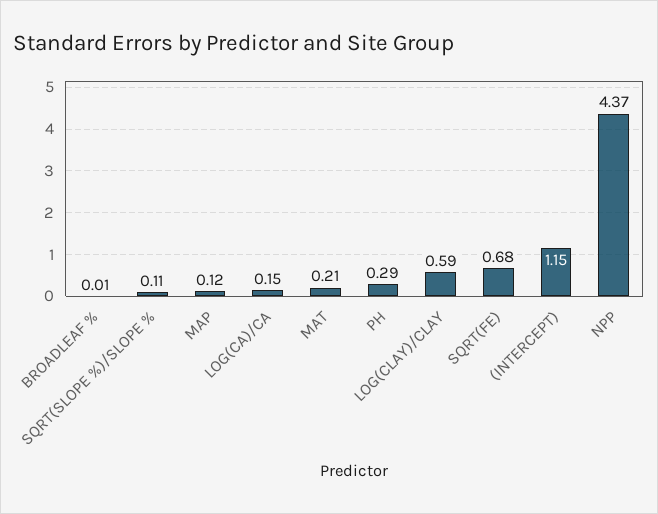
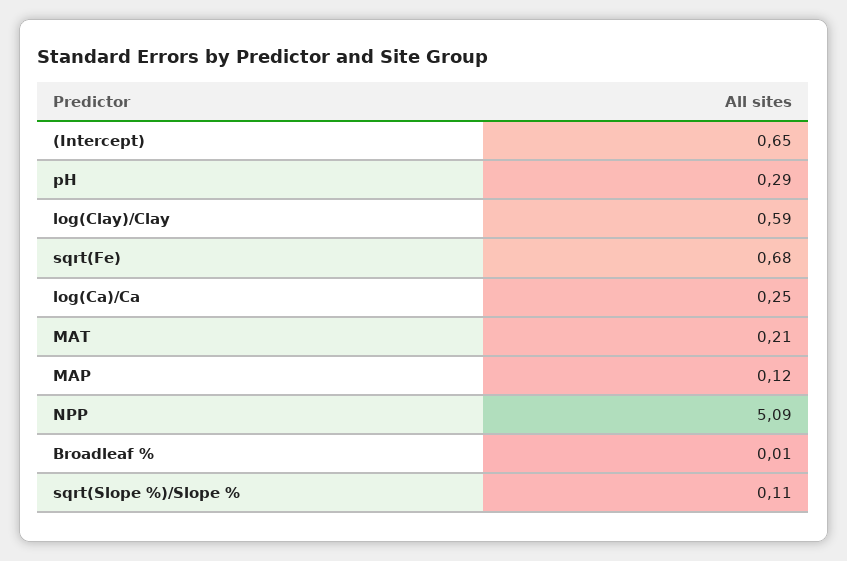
LOG(CA)/CA: 0.15 -> 0.25
(INTERCEPT): 1.15 -> 0.65
NPP: 4.37 -> 5.09

